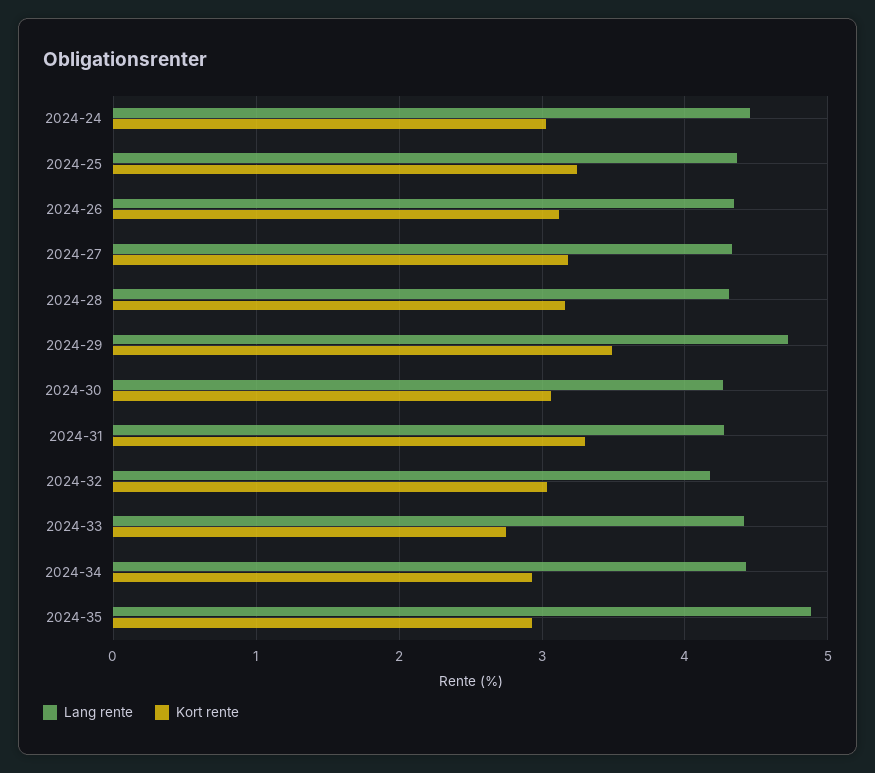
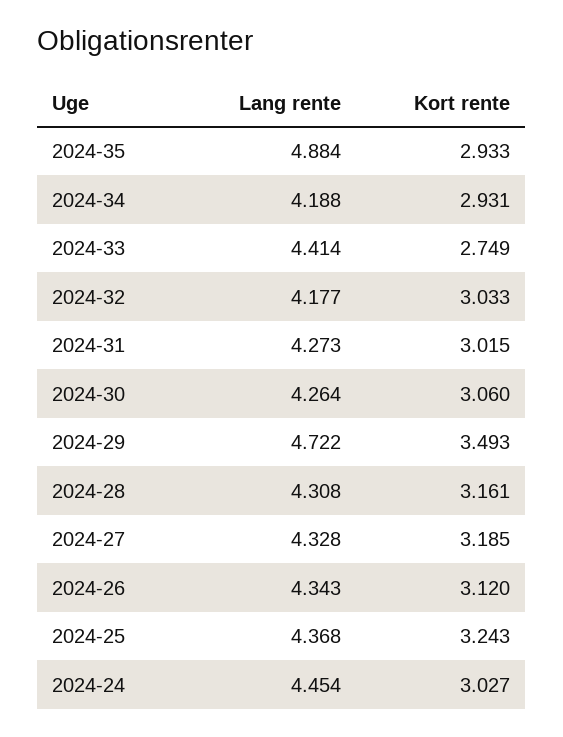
Kort rente, 2024-31: 3.3 -> 3.015
Lang rente, 2024-34: 4.4 -> 4.188

